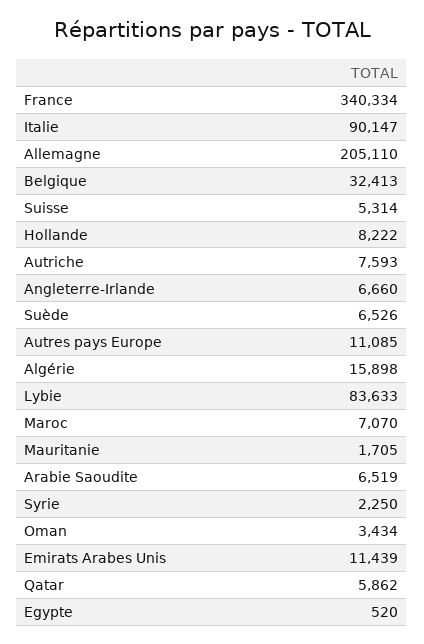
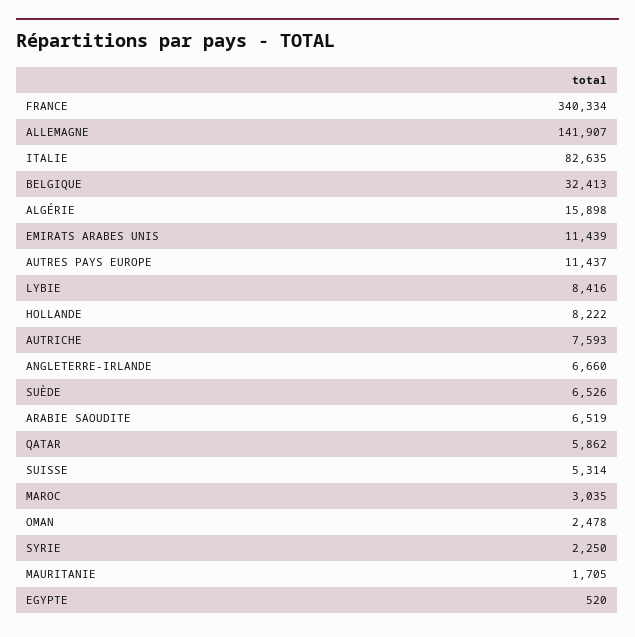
Italie: 90147 -> 82635
Allemagne: 205110 -> 141907
Autres pays Europe: 11085 -> 11437
Lybie: 83633 -> 8416
Maroc: 7070 -> 3035
Oman: 3434 -> 2478

